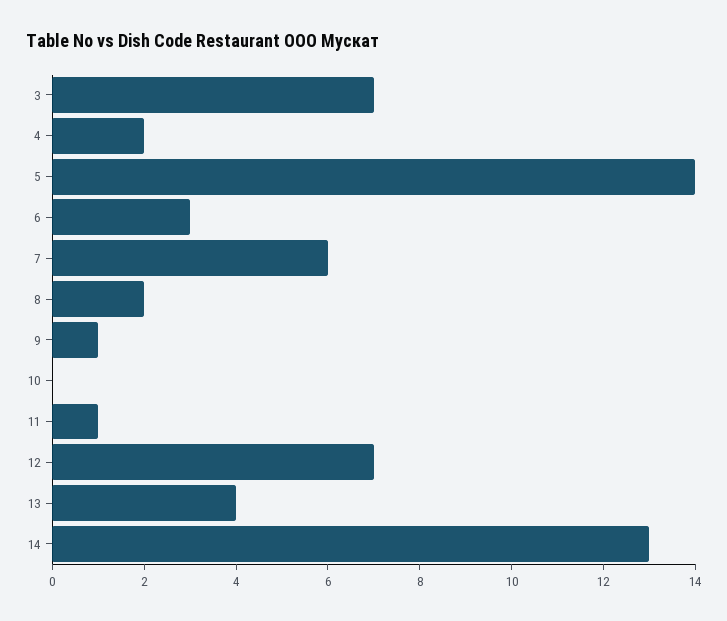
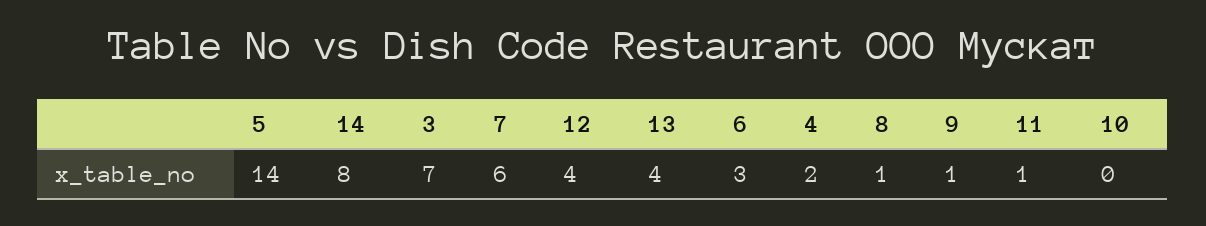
8: 2 -> 1
12: 7 -> 4
14: 13 -> 8

